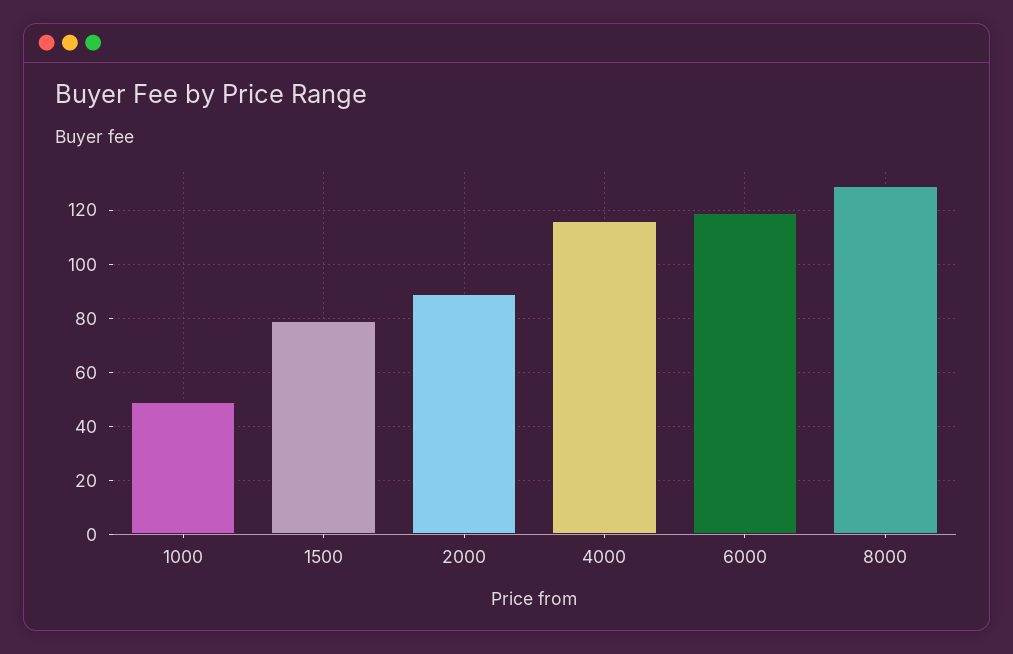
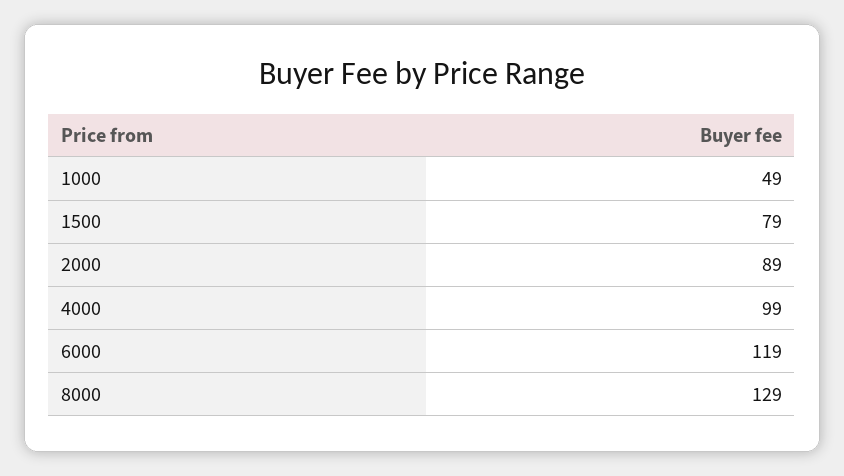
4000: 115 -> 99

